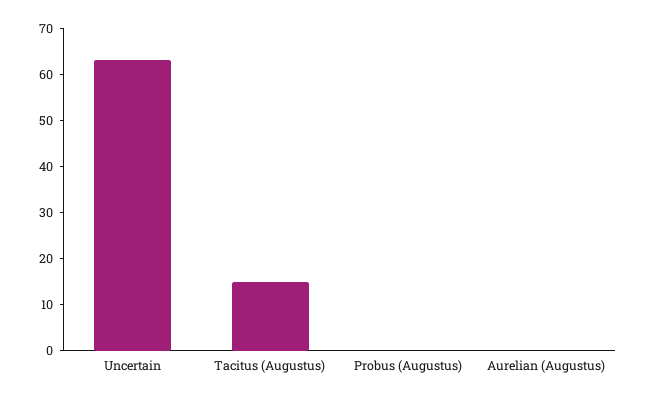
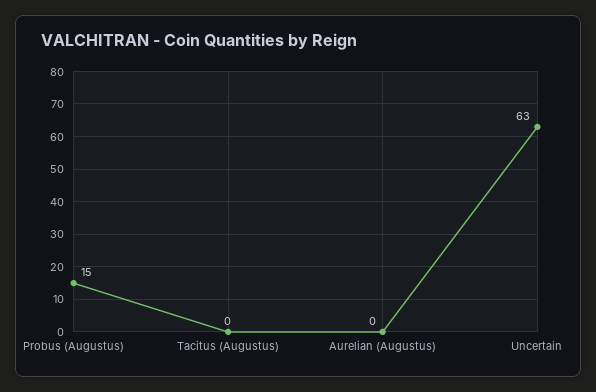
Tacitus (Augustus): 15 -> 0
Probus (Augustus): 0 -> 15

